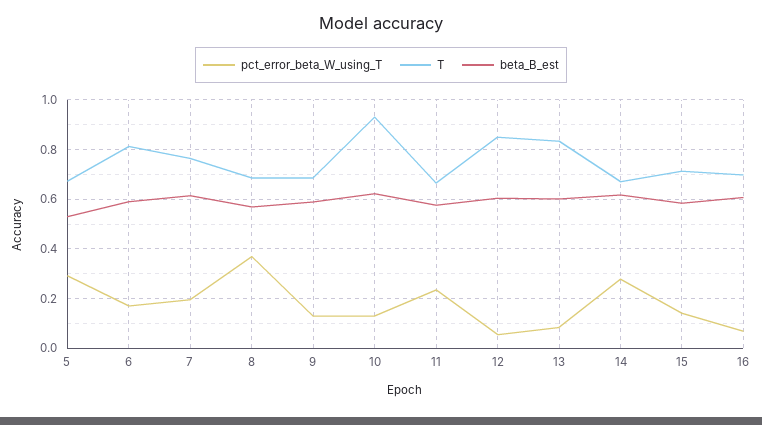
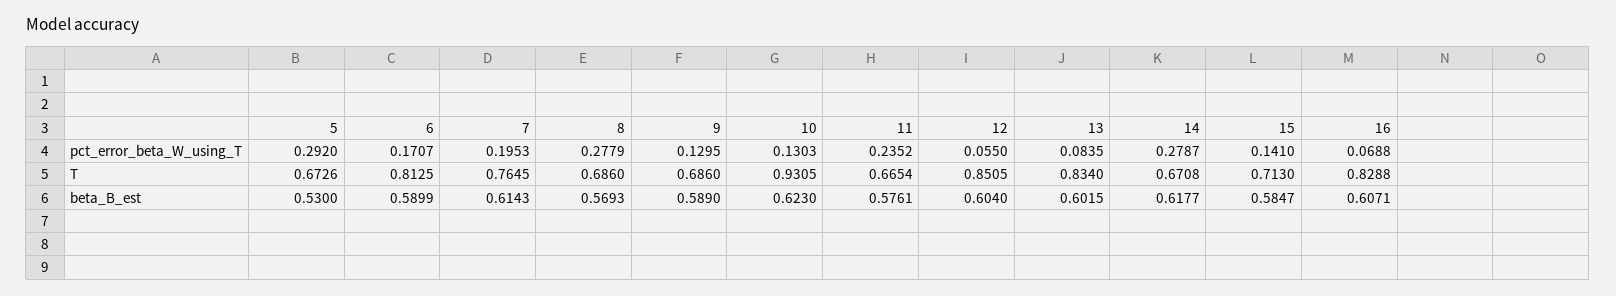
pct_error_beta_W_using_T, 8: 0.375 -> 0.2779
T, 16: 0.7 -> 0.8288

